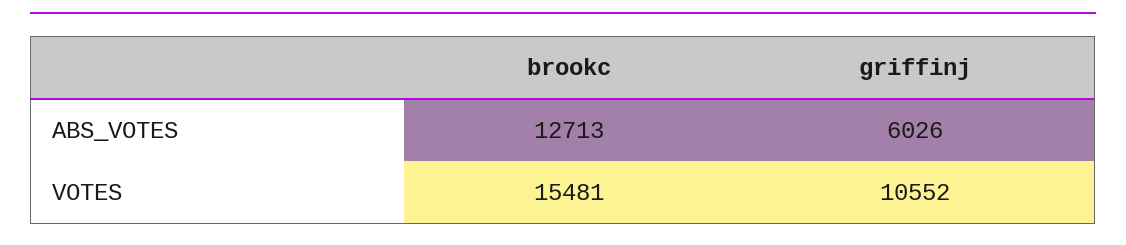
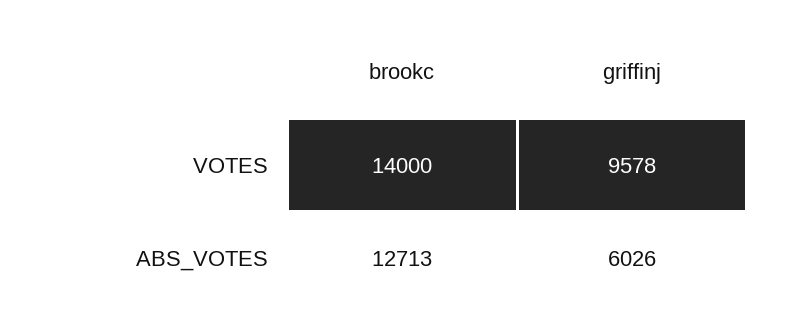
brookc, VOTES: 15481 -> 14000
griffinj, VOTES: 10552 -> 9578

